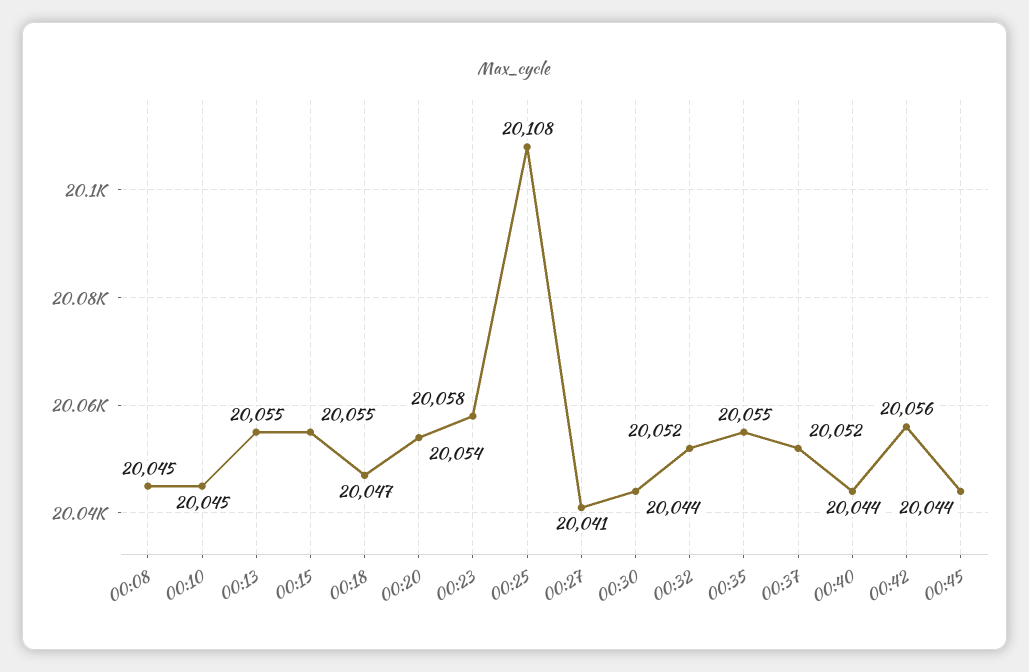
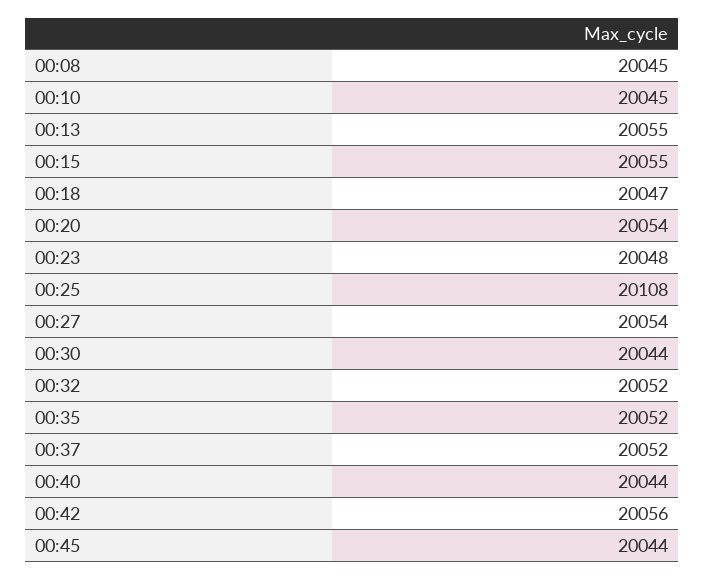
00:23: 20058 -> 20048
00:27: 20041 -> 20054
00:35: 20055 -> 20052

